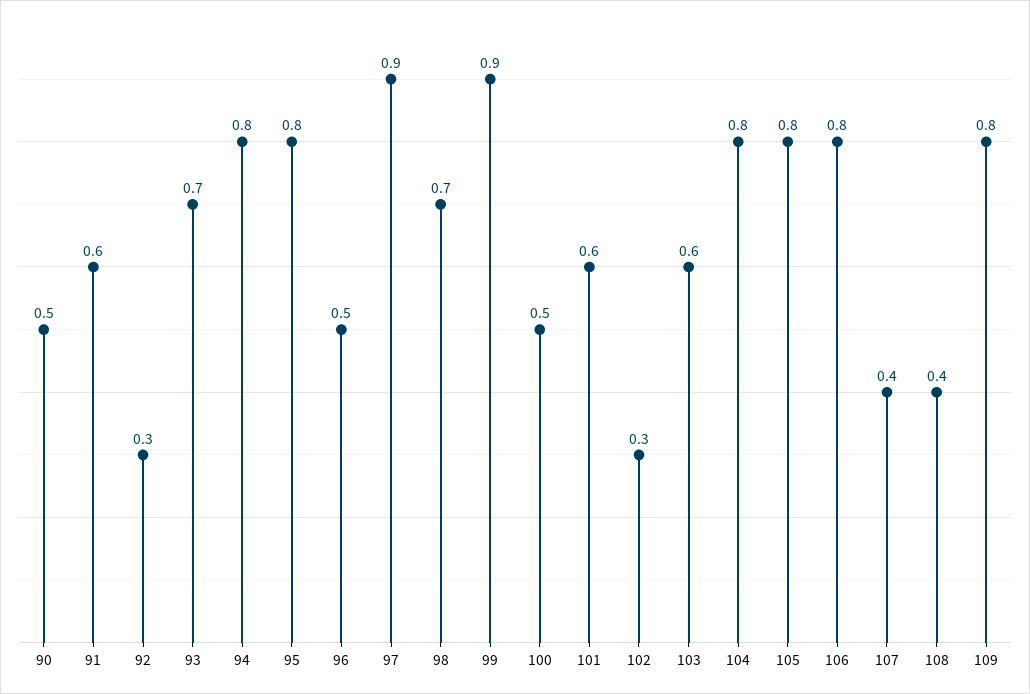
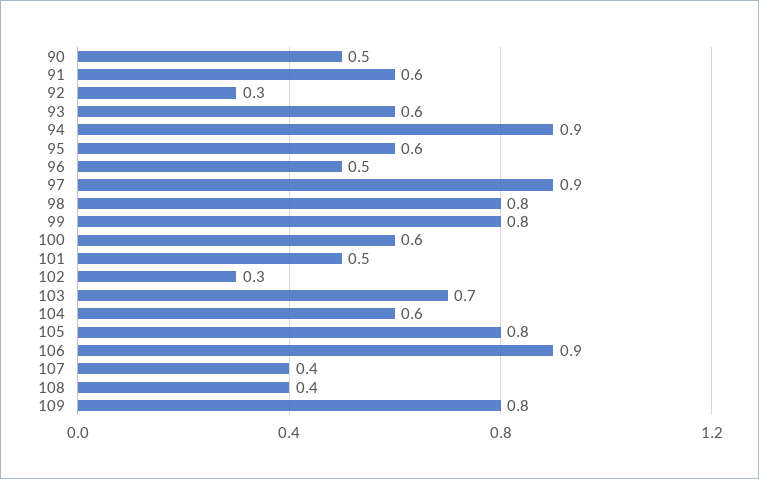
93: 0.7 -> 0.6
94: 0.8 -> 0.9
95: 0.8 -> 0.6
98: 0.7 -> 0.8
99: 0.9 -> 0.8
100: 0.5 -> 0.6
101: 0.6 -> 0.5
103: 0.6 -> 0.7
104: 0.8 -> 0.6
106: 0.8 -> 0.9

